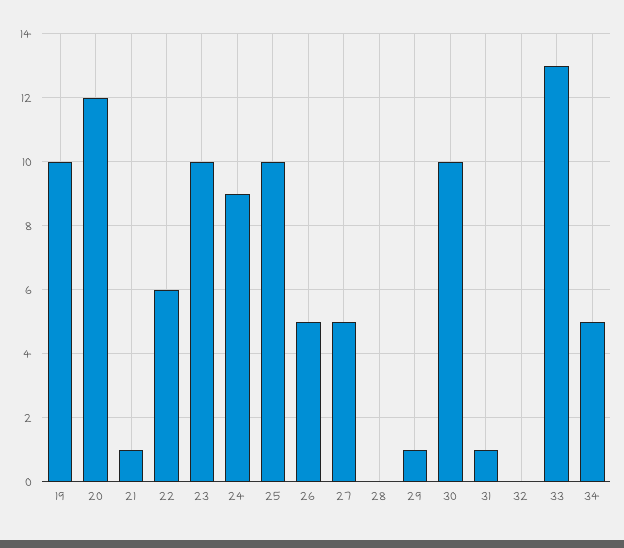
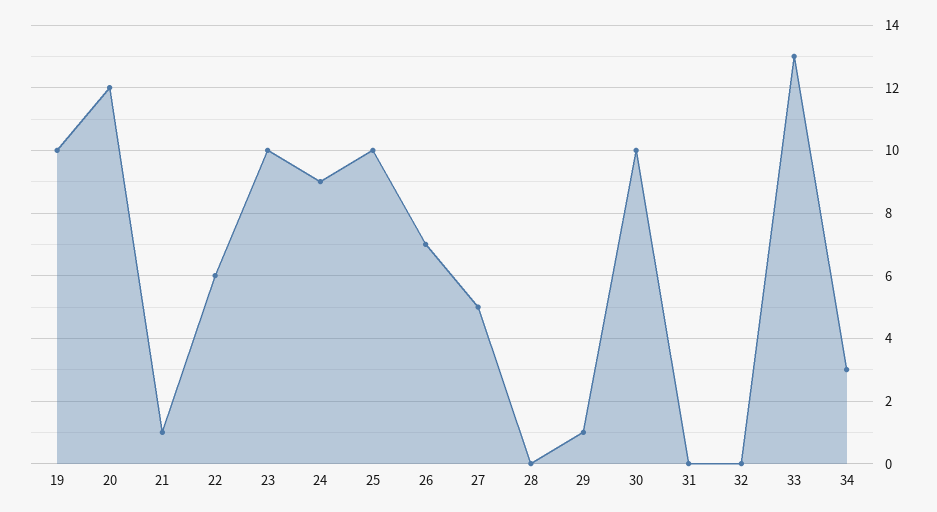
26: 5 -> 7
31: 1 -> 0
34: 5 -> 3

